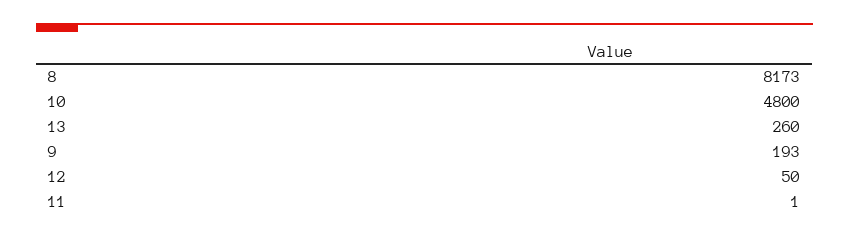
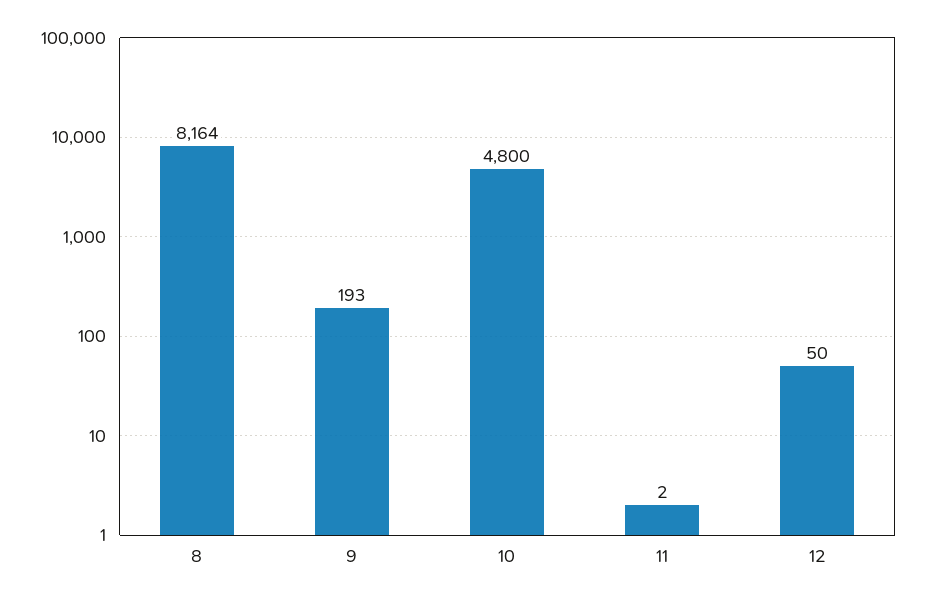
8: 8173 -> 8164
13: 260 -> none
11: 1 -> 2

